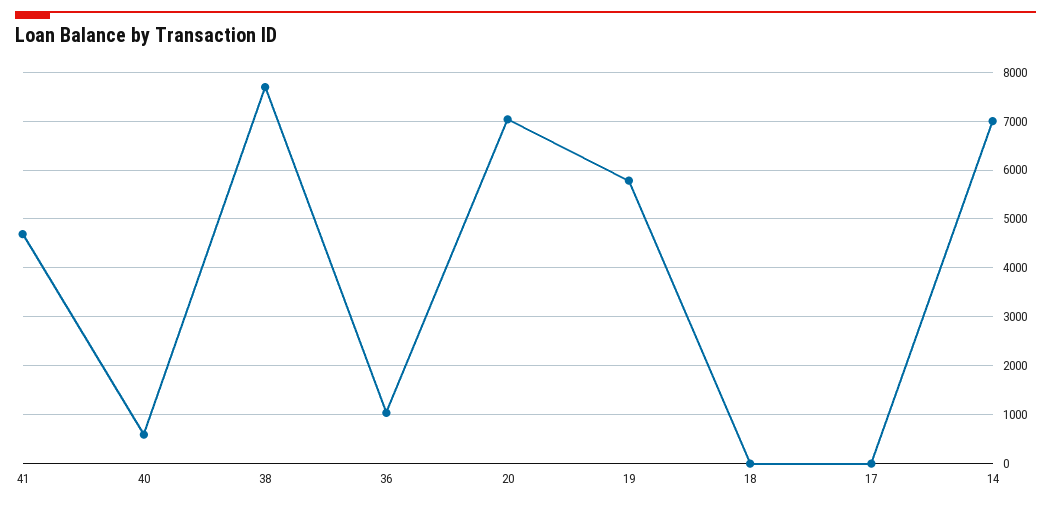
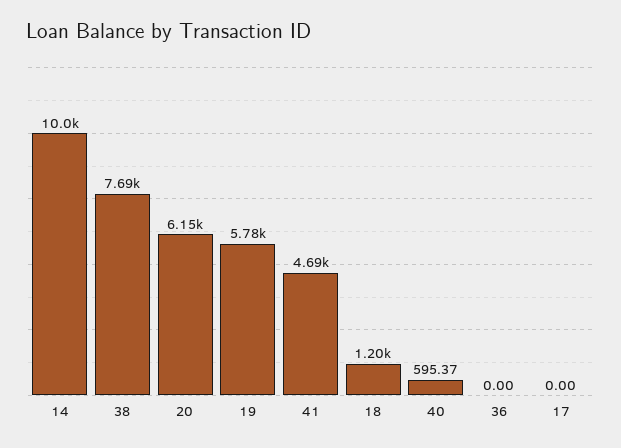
36: 1000 -> 0
20: 7000 -> 6150
18: 0 -> 1200
14: 7000 -> 10000

